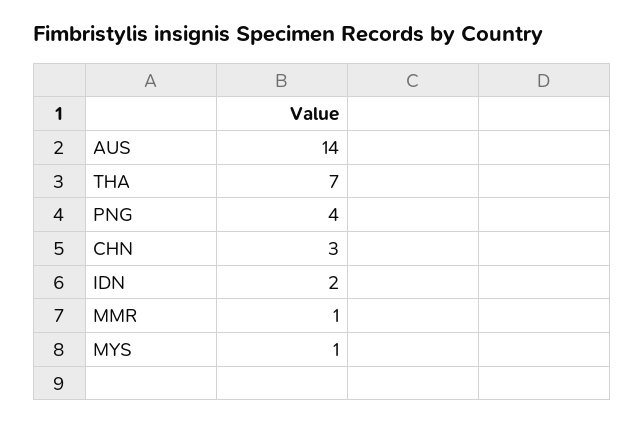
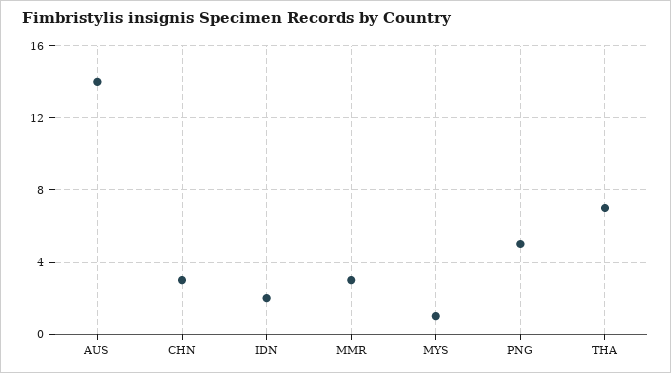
PNG: 4 -> 5
MMR: 1 -> 3

